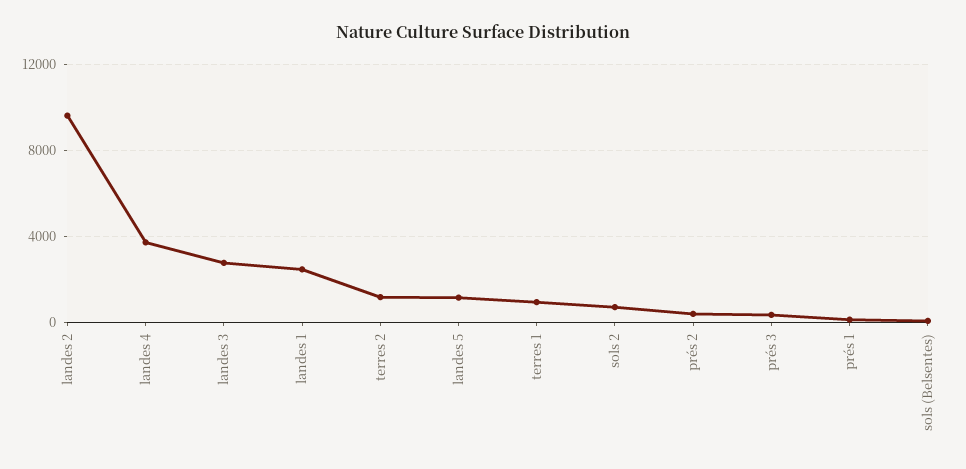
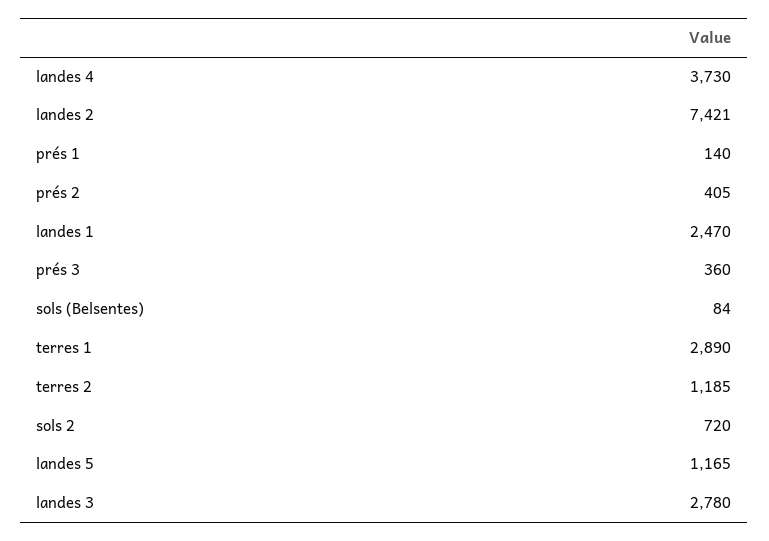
landes 2: 9500 -> 7421
terres 1: 1000 -> 2890

